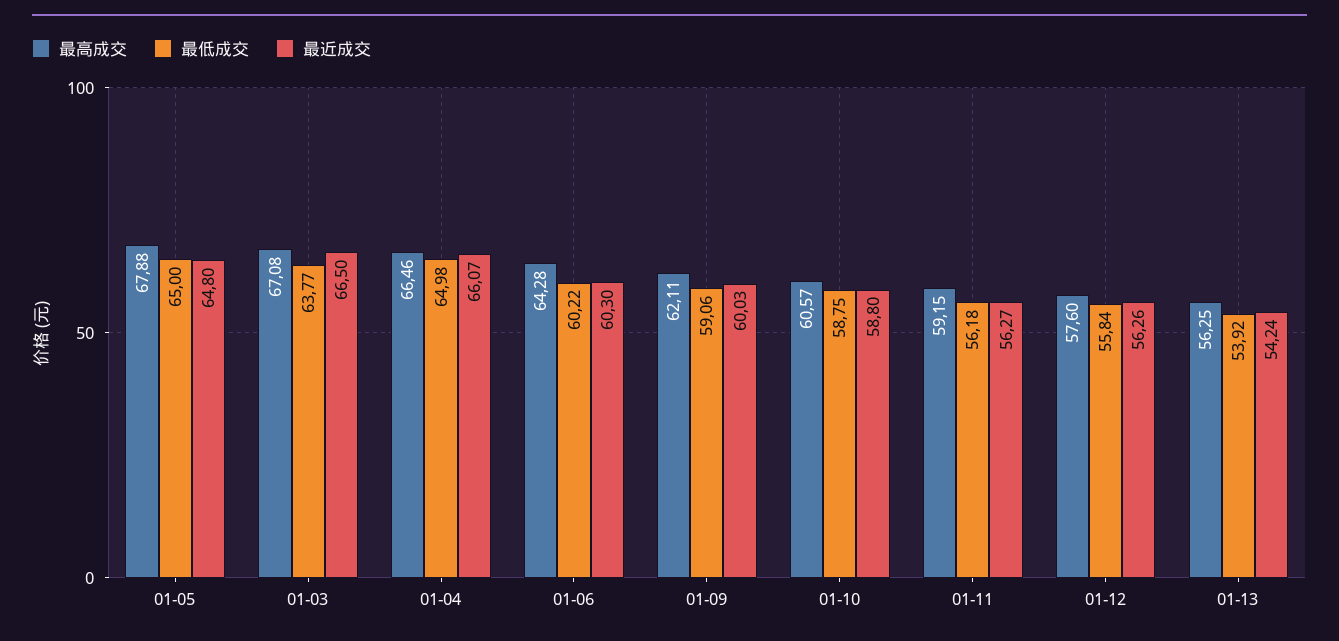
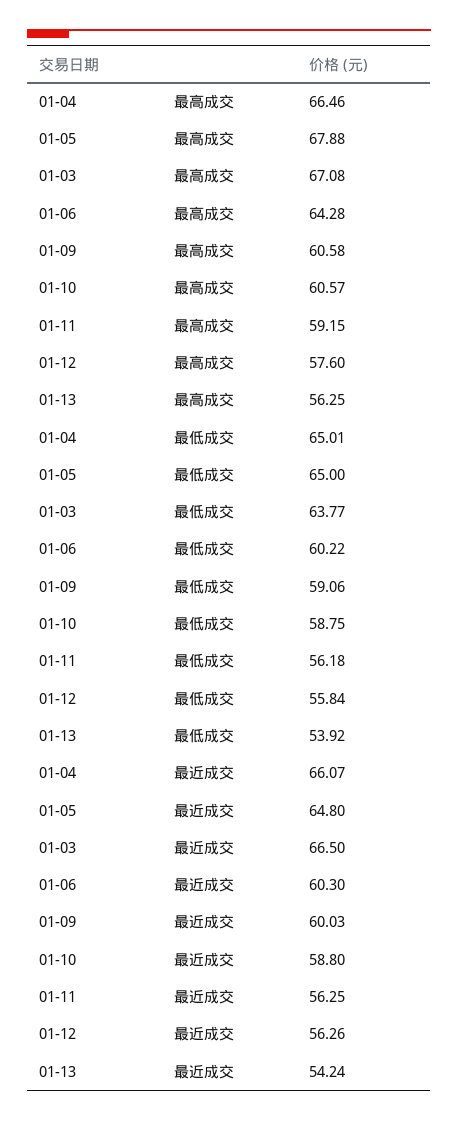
最低成交, 01-04: 64.98 -> 65.01
最高成交, 01-09: 62.11 -> 60.58
最近成交, 01-11: 56.27 -> 56.25

